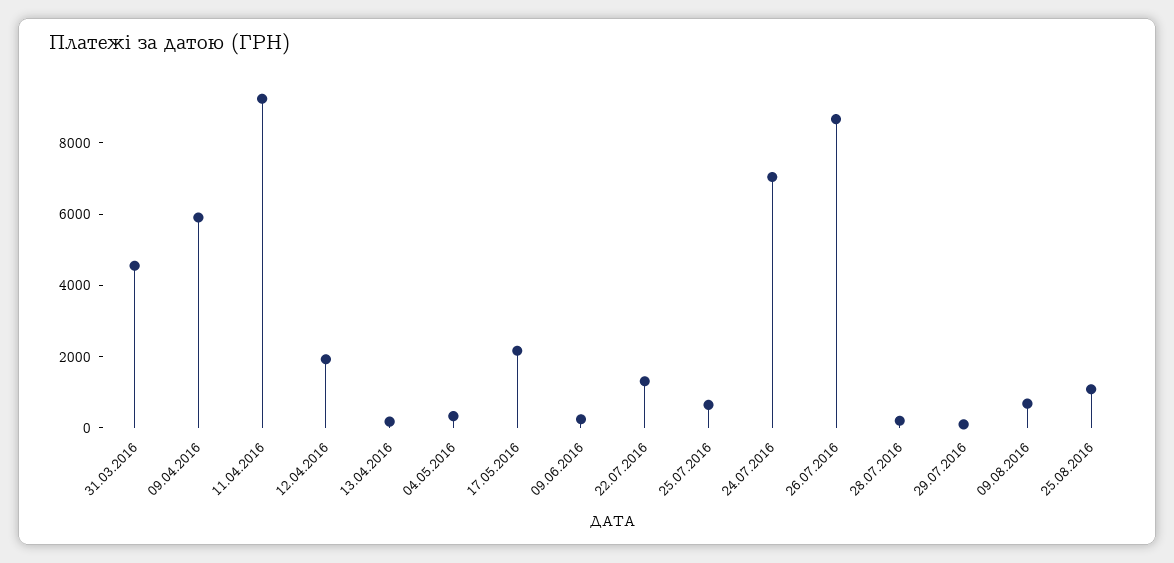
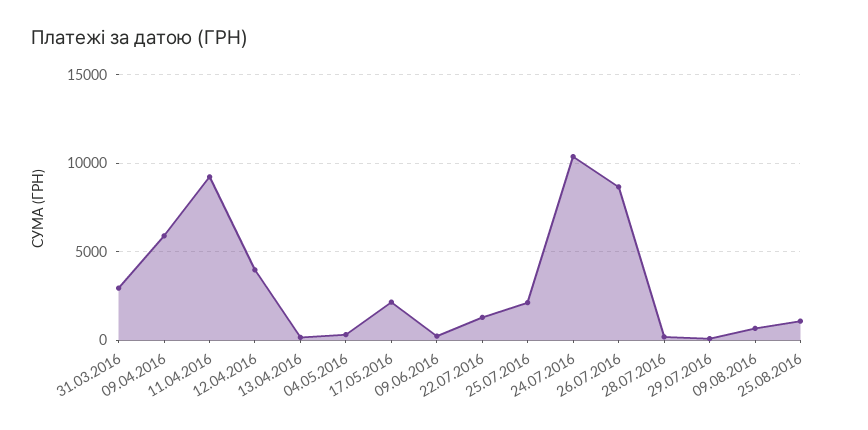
31.03.2016: 4500 -> 3000
12.04.2016: 2000 -> 4000
25.07.2016: 500 -> 2000
24.07.2016: 7000 -> 10500

